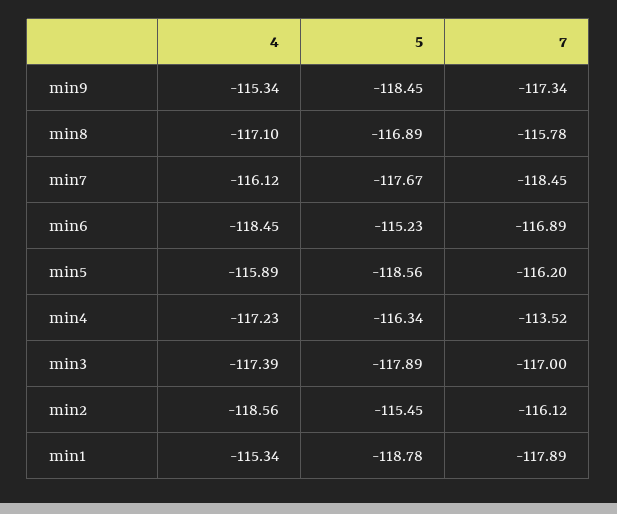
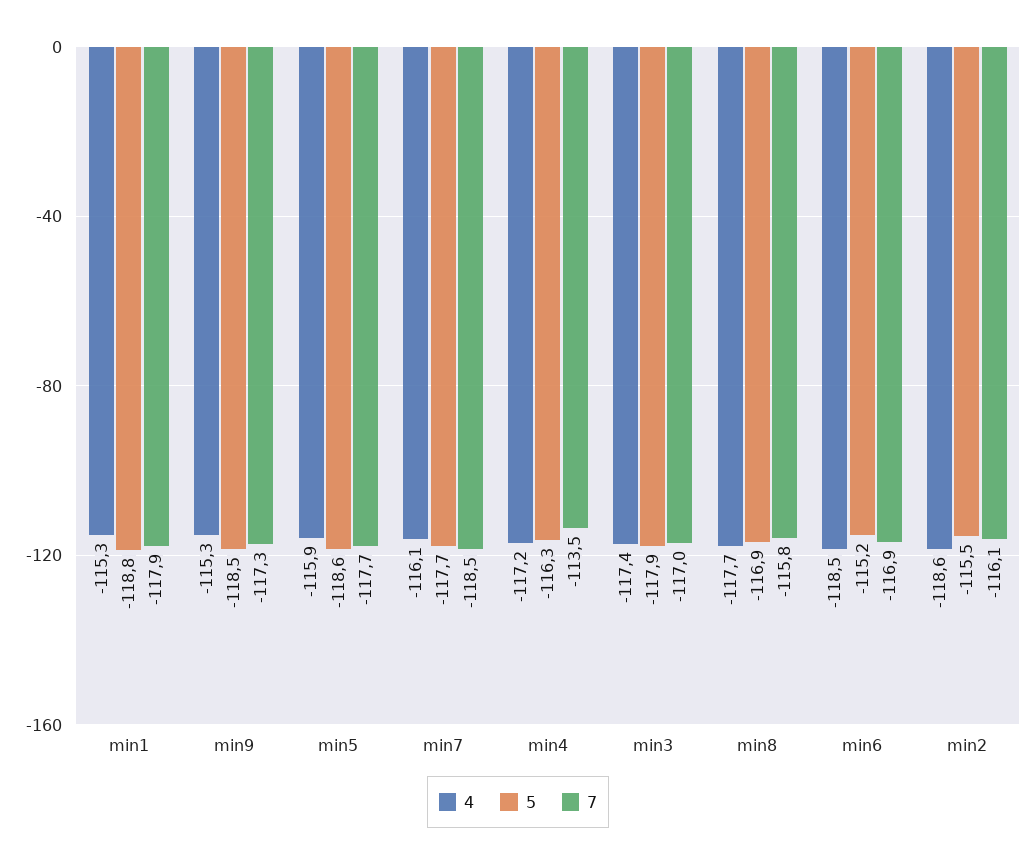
4, min8: -117.1 -> -117.7
7, min5: -116.2 -> -117.7

